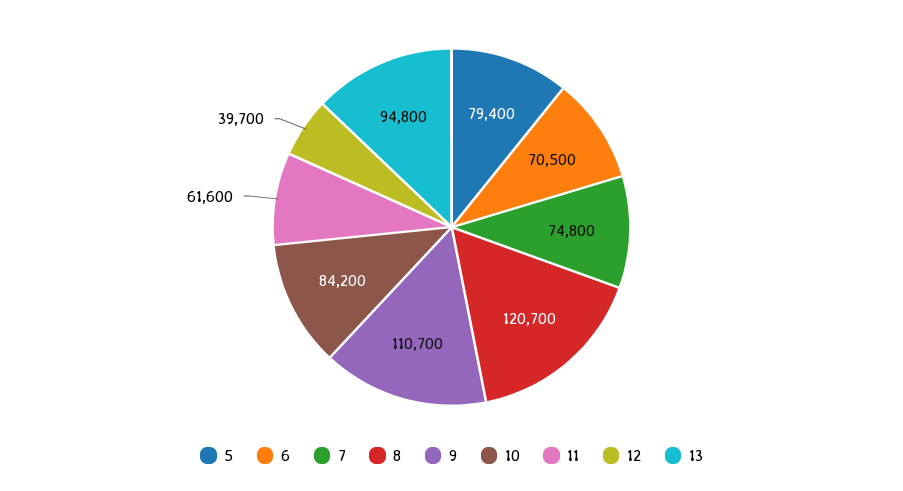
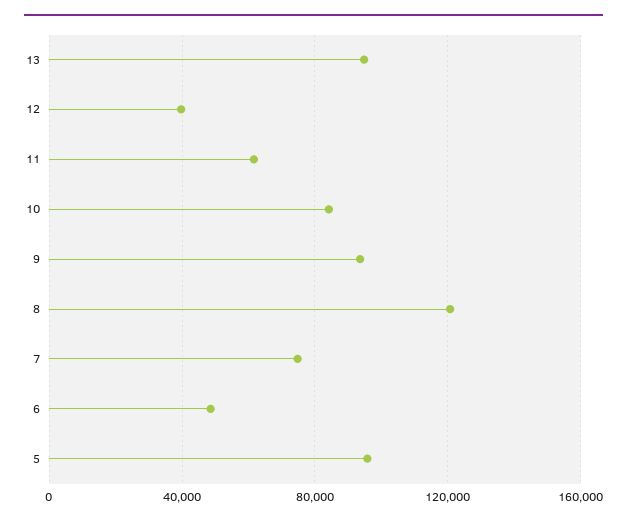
5: 79400 -> 95000
6: 70500 -> 50000
9: 110700 -> 95000

